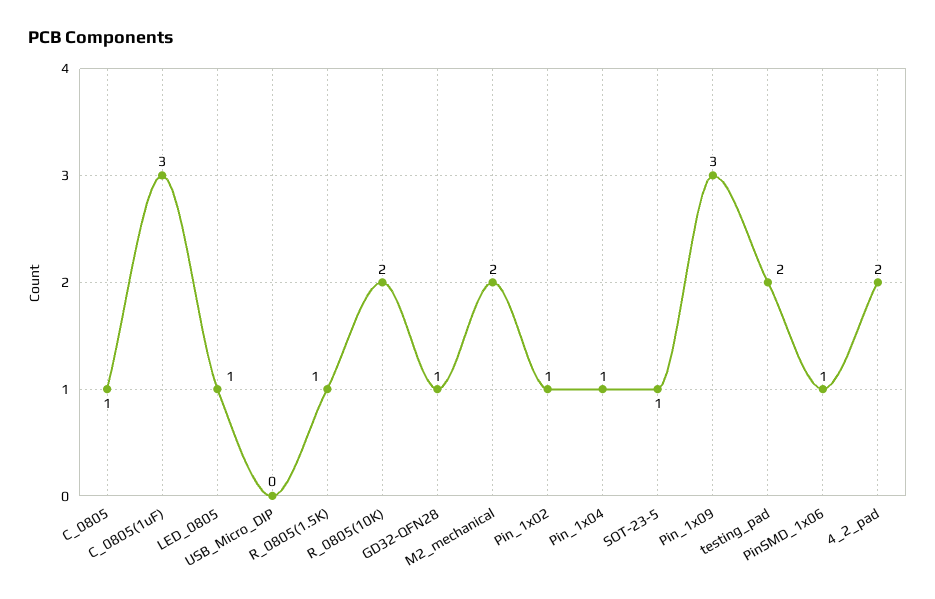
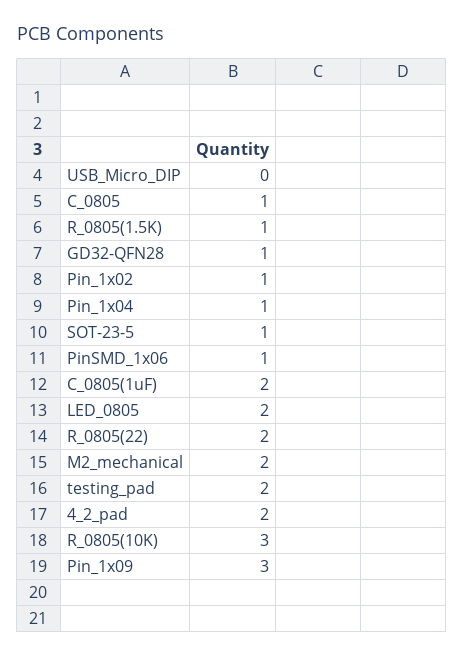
C_0805(1uF): 3 -> 2
LED_0805: 1 -> 2
R_0805(10K): 2 -> 3
R_0805(22): none -> 2

